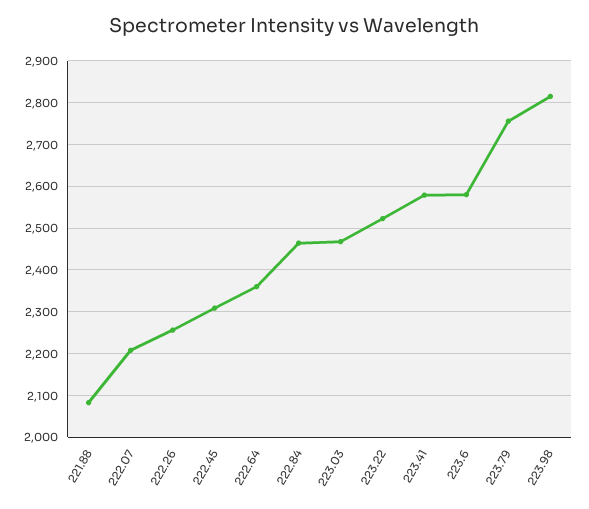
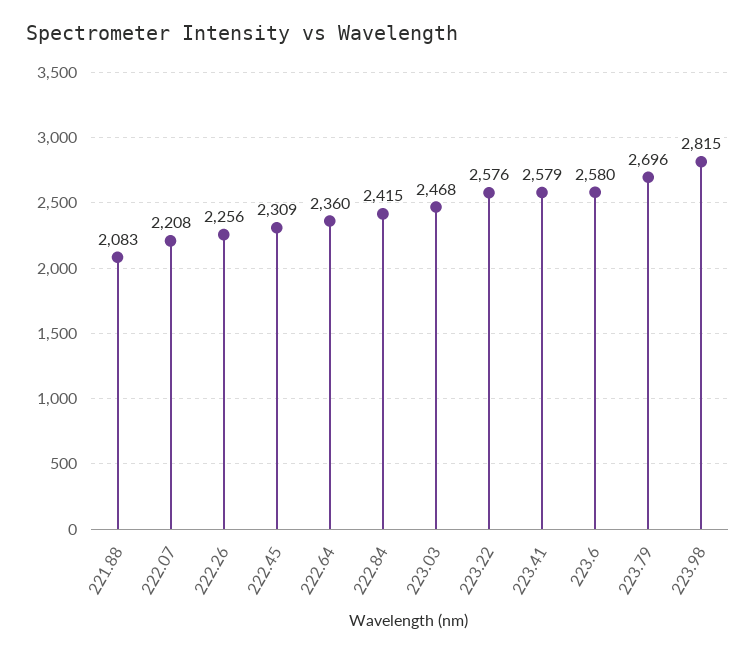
222.84: 2460 -> 2415
223.22: 2520 -> 2576
223.79: 2760 -> 2696

